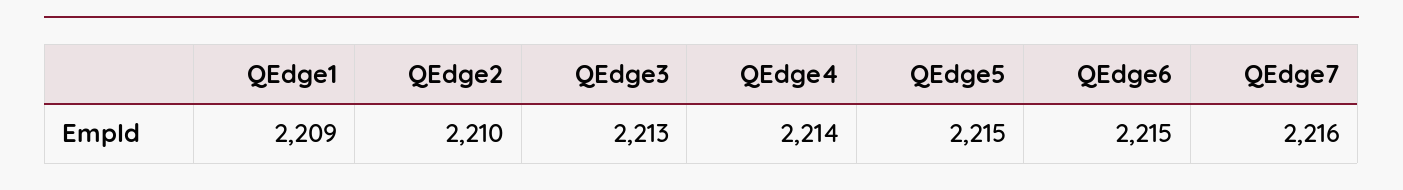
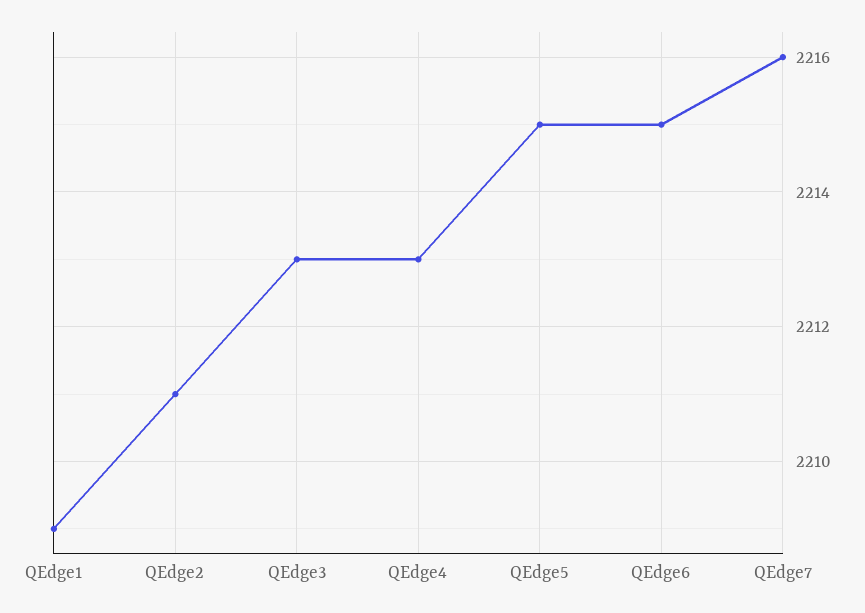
QEdge2: 2210 -> 2211
QEdge4: 2214 -> 2213

